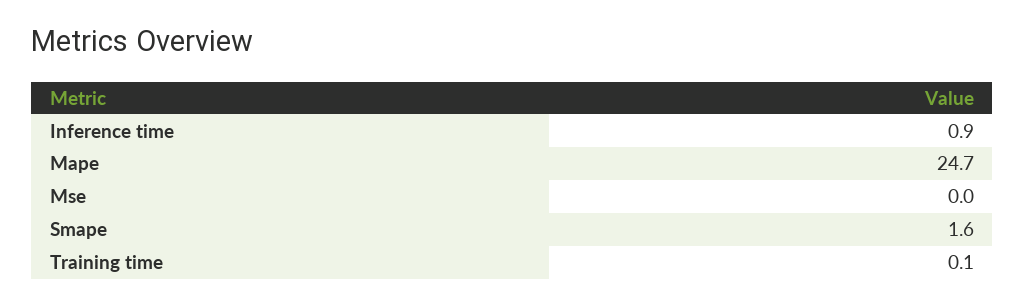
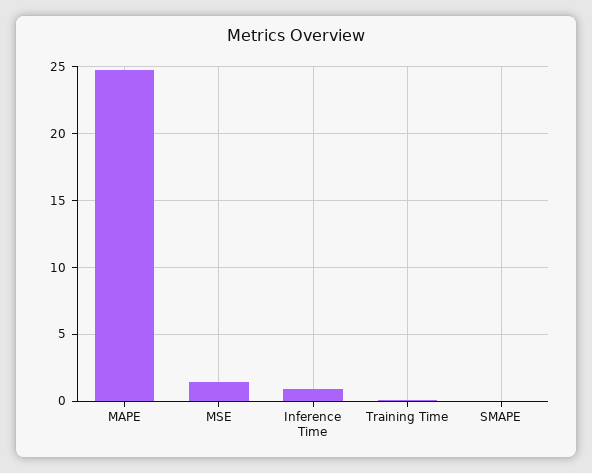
Mse: 0 -> 1.5
Smape: 1.6 -> 0

